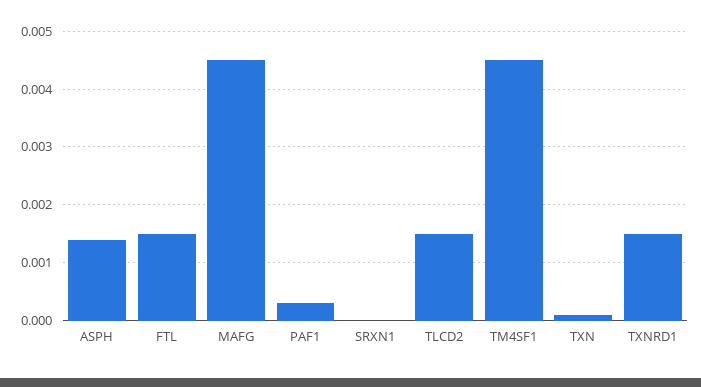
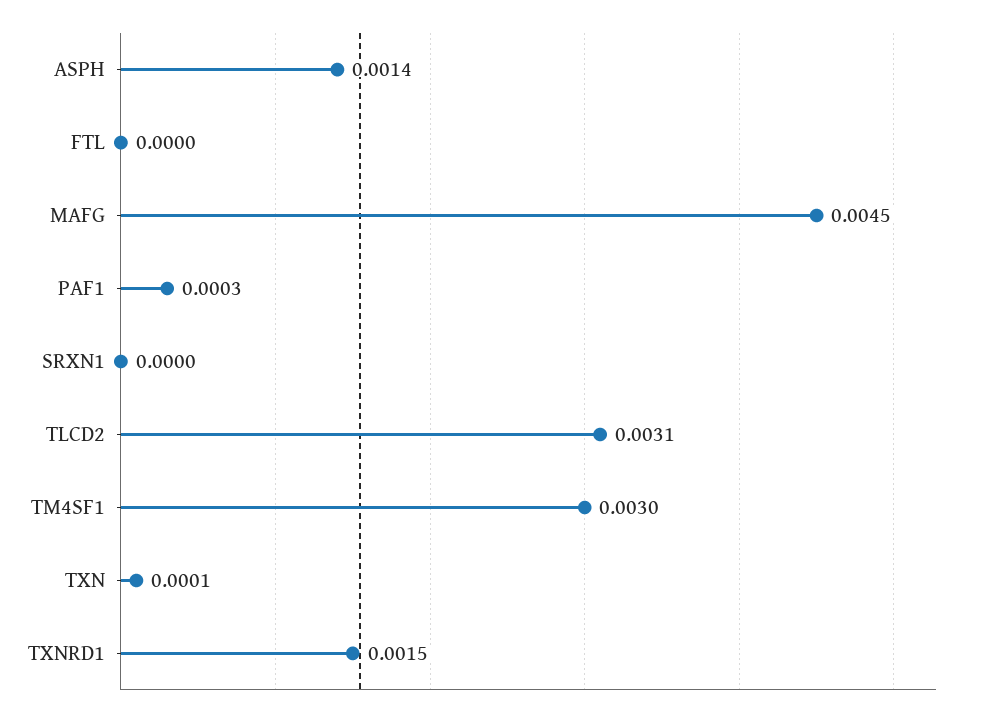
FTL: 0.0015 -> 0
TLCD2: 0.0015 -> 0.0031
TM4SF1: 0.0045 -> 0.003

